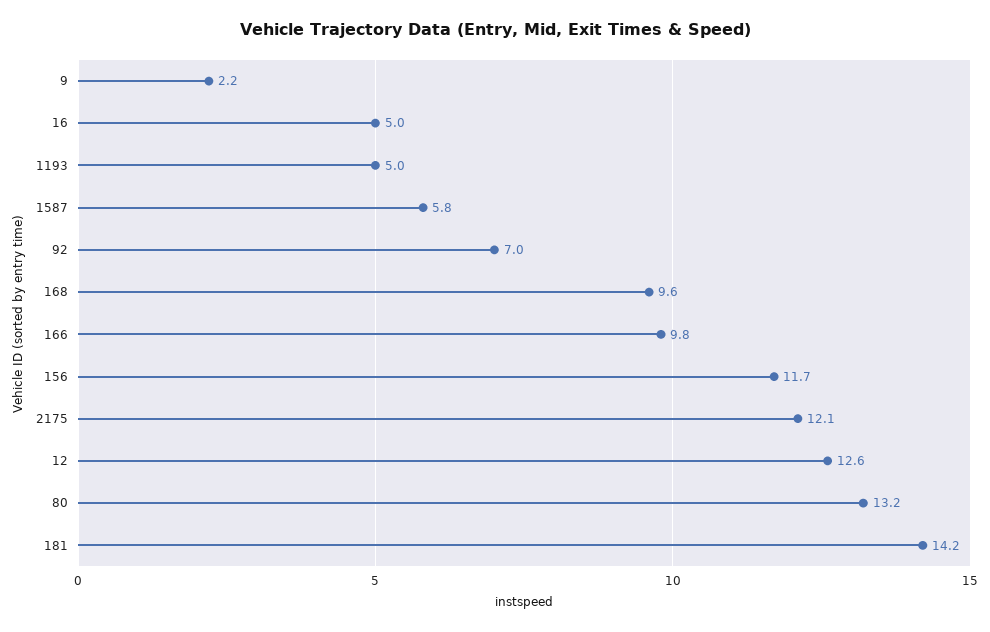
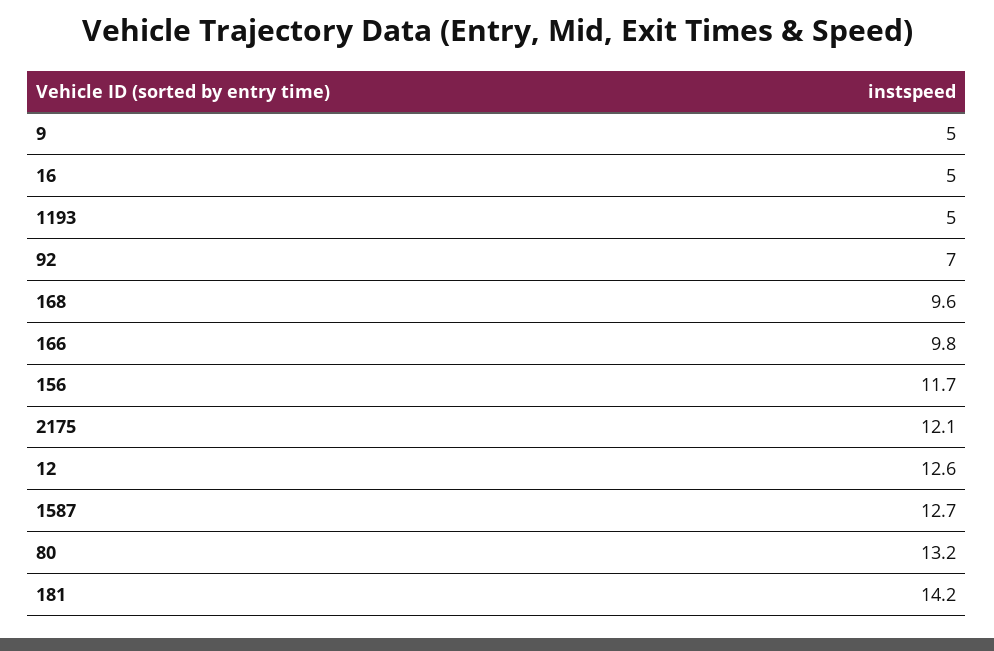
9: 2.2 -> 5
1587: 5.8 -> 12.7

